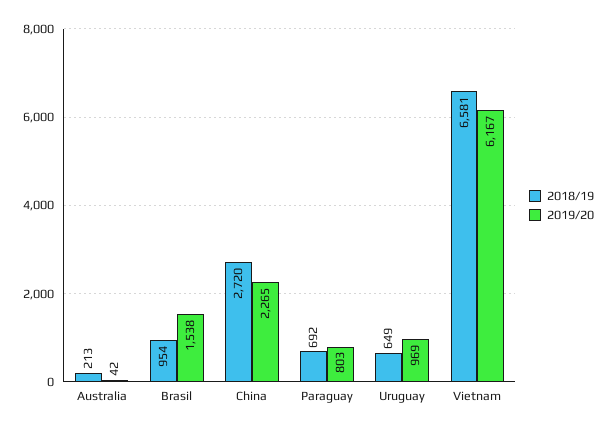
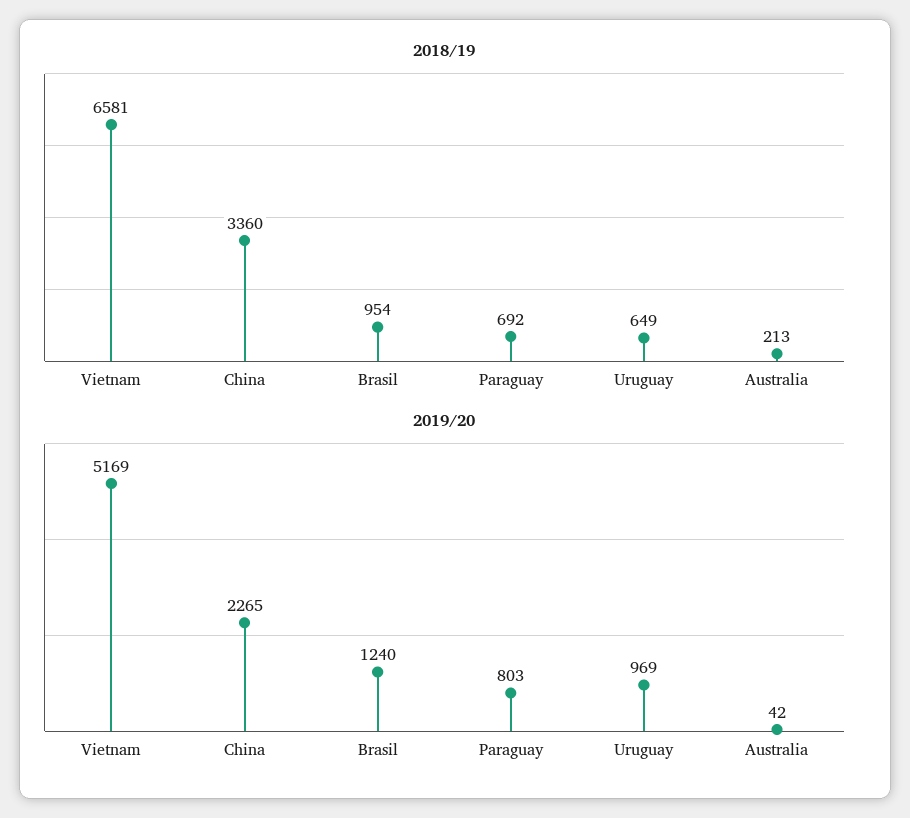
2019/20, Brasil: 1538 -> 1240
2018/19, China: 2720 -> 3360
2019/20, Vietnam: 6167 -> 5169

